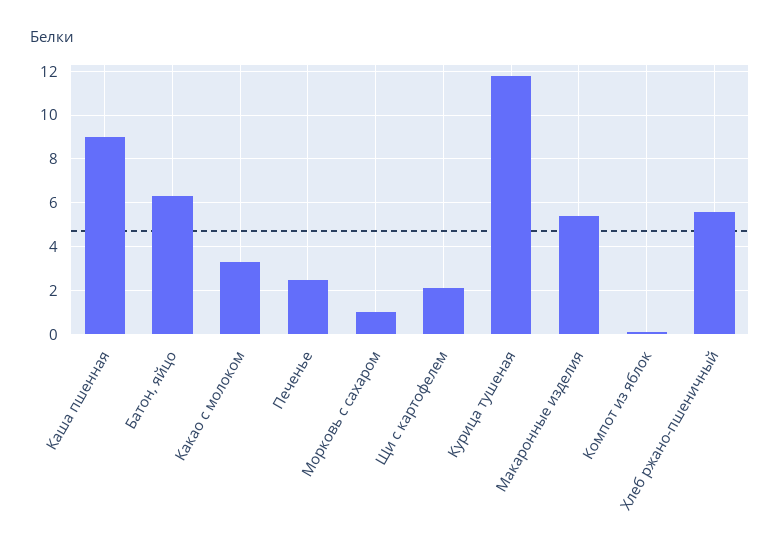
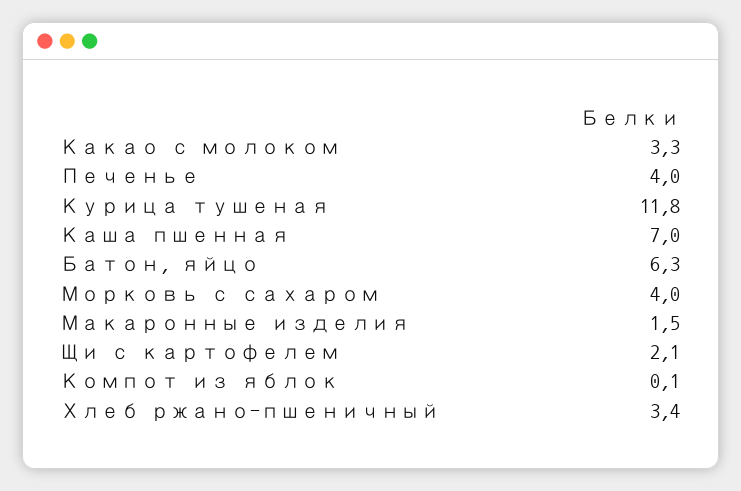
Каша пшенная: 9 -> 7
Печенье: 2.5 -> 4
Морковь с сахаром: 1 -> 4
Макаронные изделия: 5.5 -> 1.5
Хлеб ржано-пшеничный: 5.5 -> 3.4

